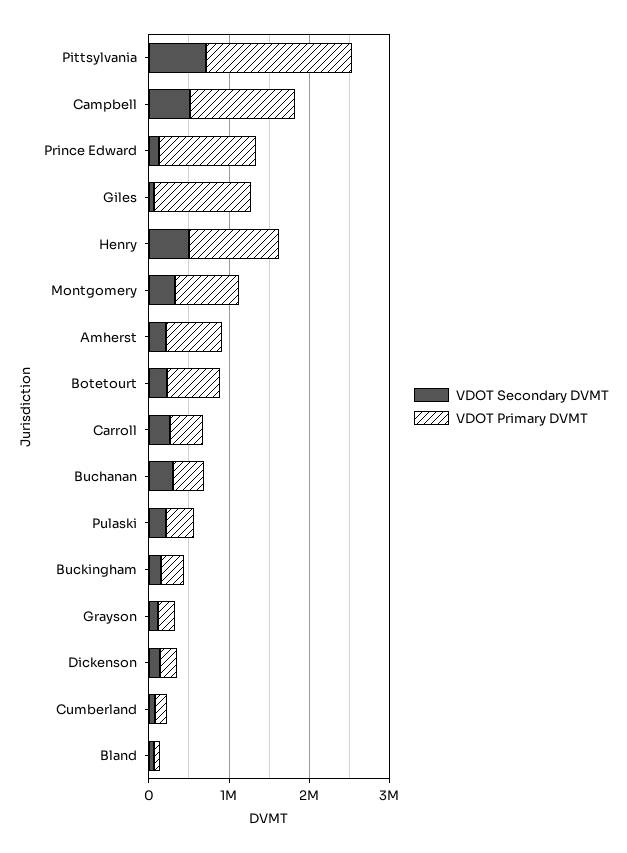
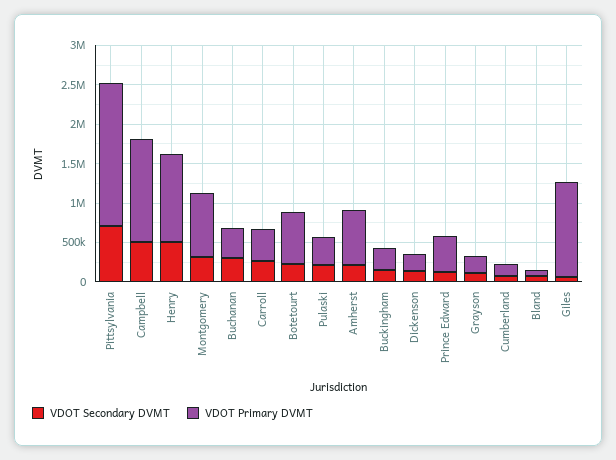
VDOT Primary DVMT, Prince Edward: 1200000 -> 500000

